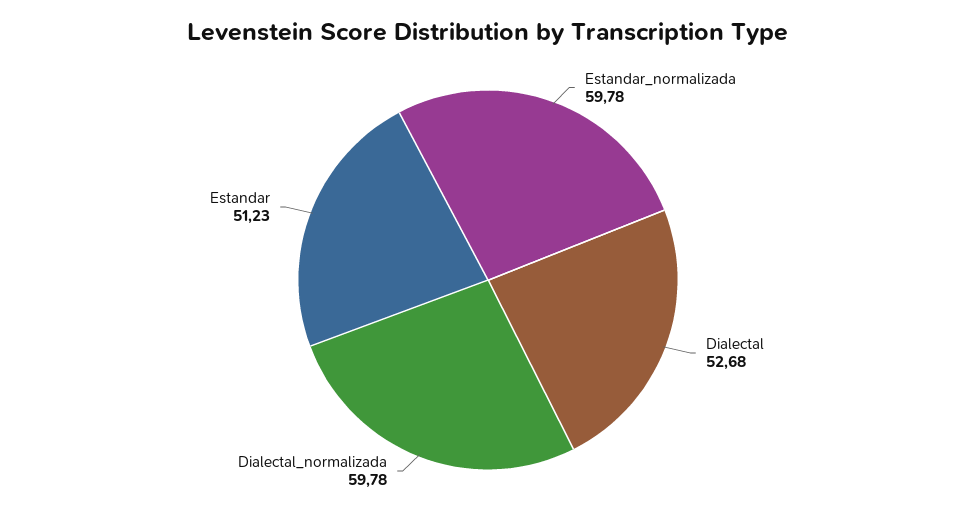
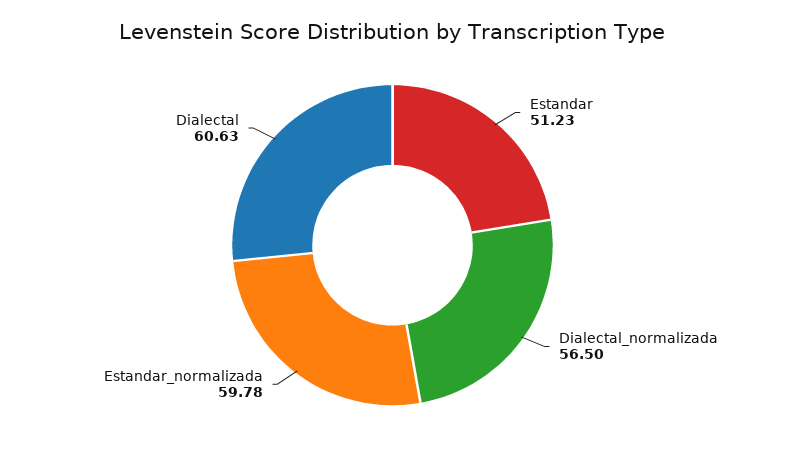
Dialectal: 52.68 -> 60.63
Dialectal_normalizada: 59.78 -> 56.5

